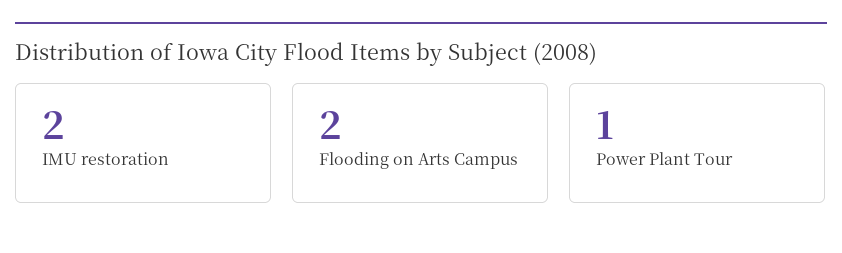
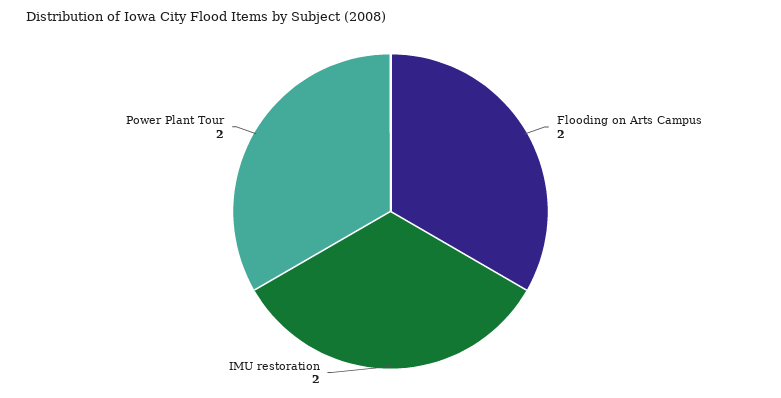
Power Plant Tour: 1 -> 2

